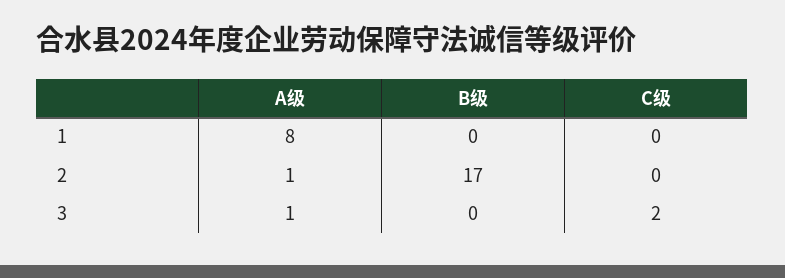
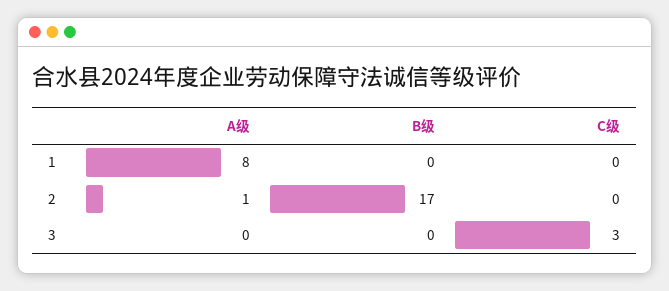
A级, 3: 1 -> 0
C级, 3: 2 -> 3

